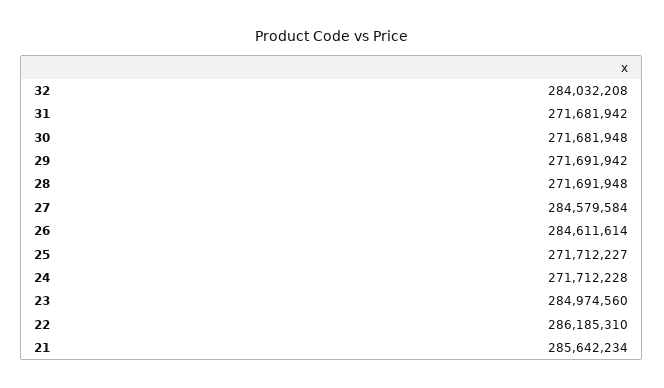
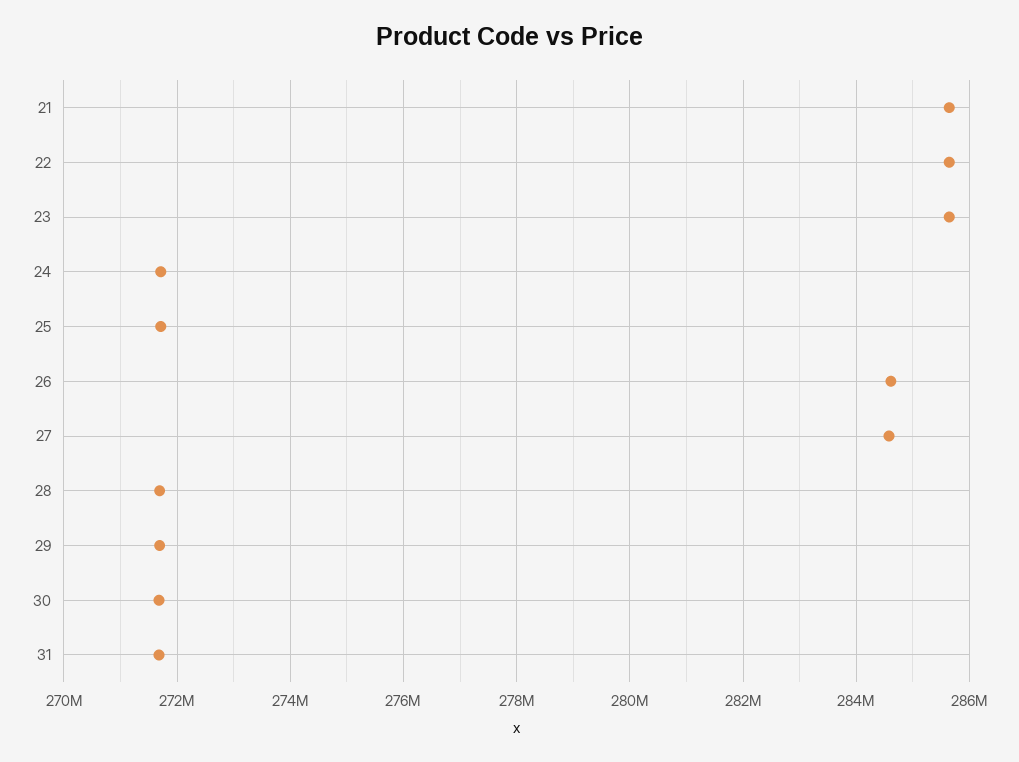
32: 284032208 -> none
23: 284974560 -> 285600000
22: 286185310 -> 285600000

